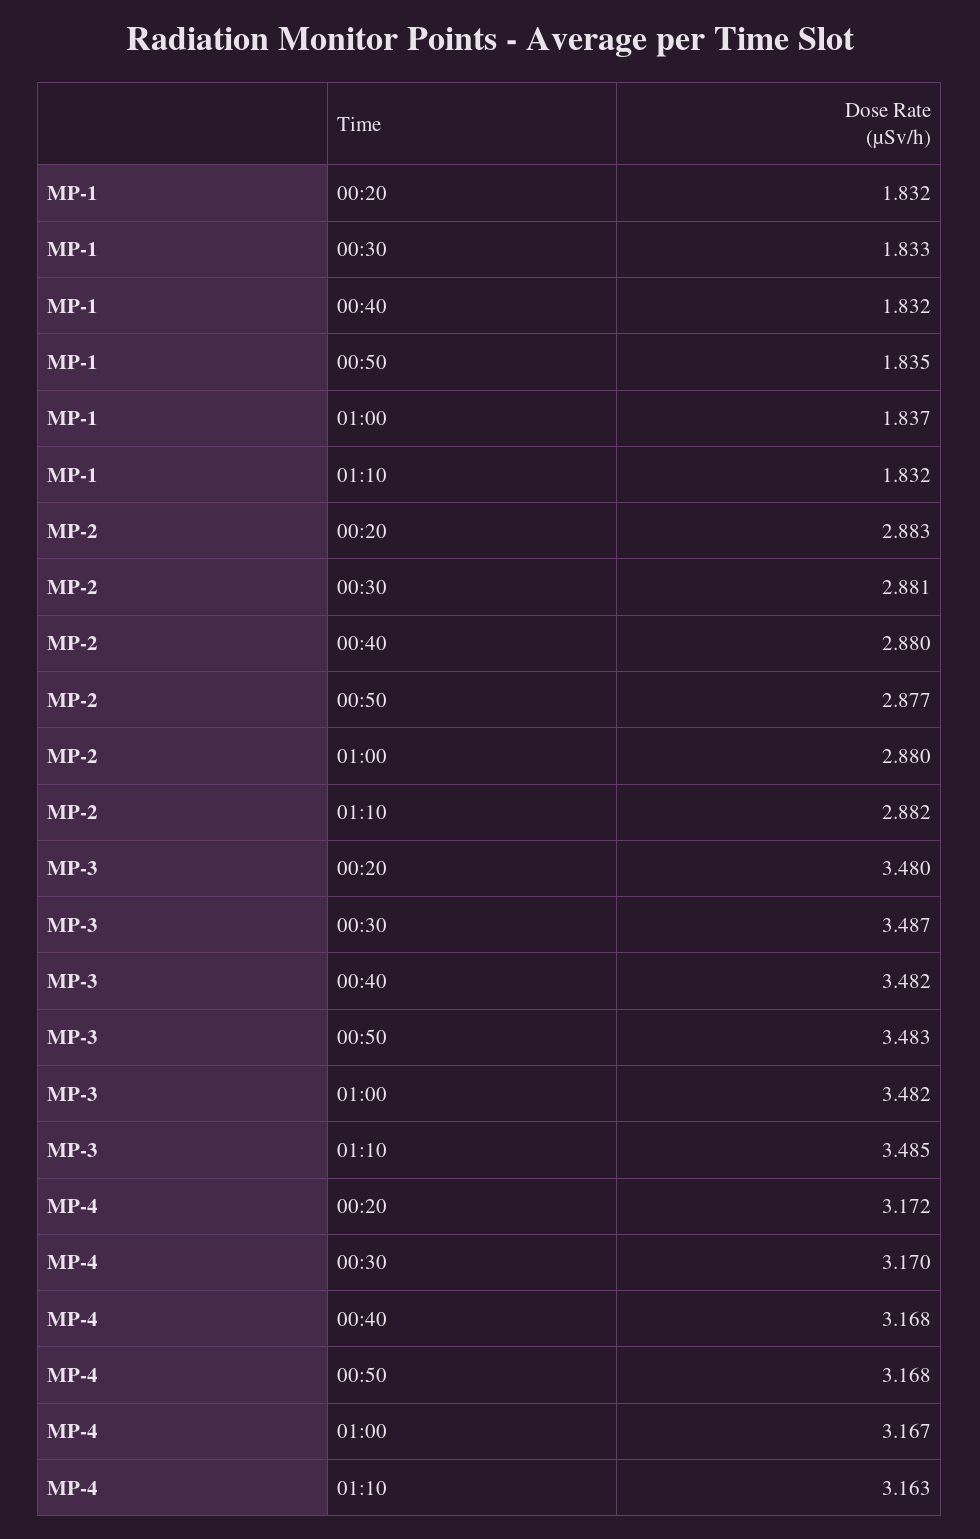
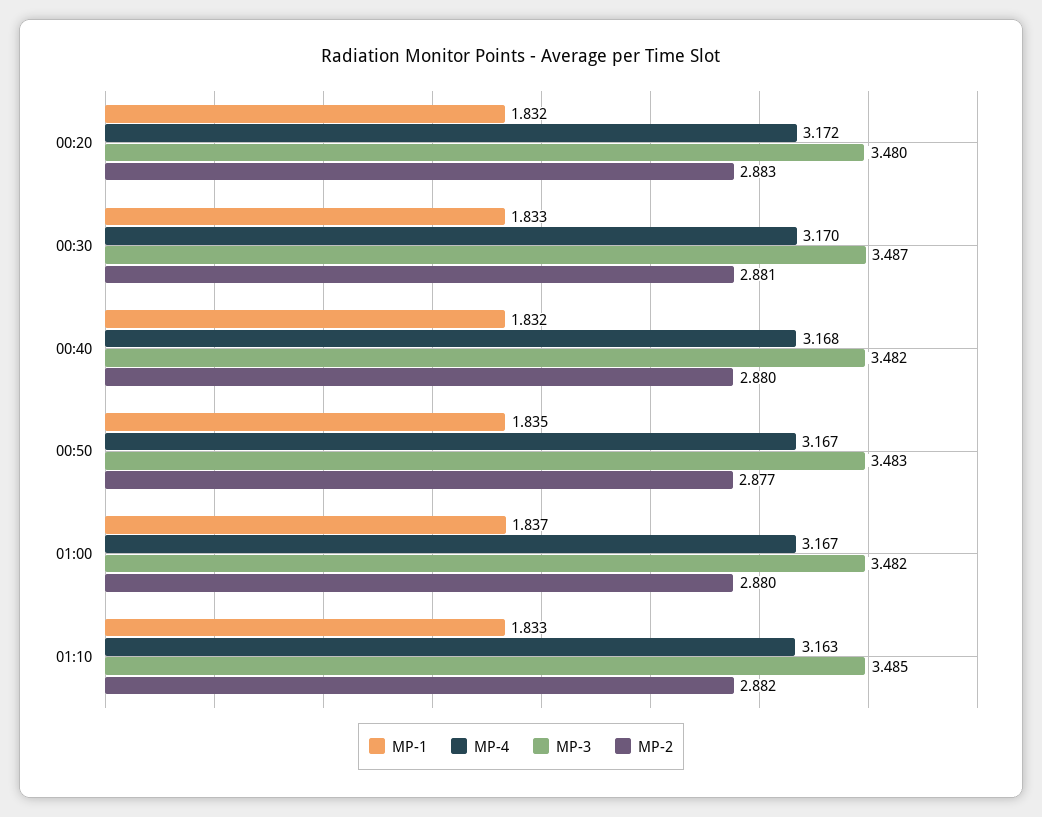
MP-1, 01:10: 1.832 -> 1.833
MP-4, 00:50: 3.168 -> 3.167

